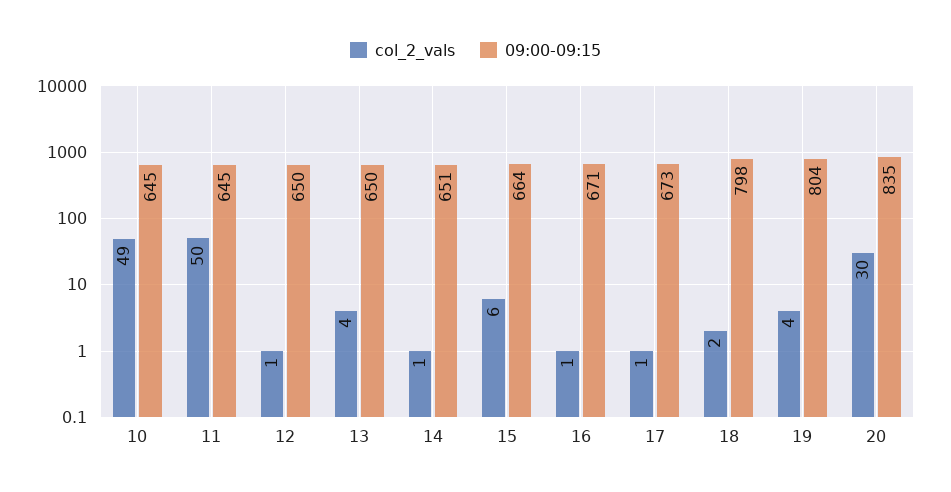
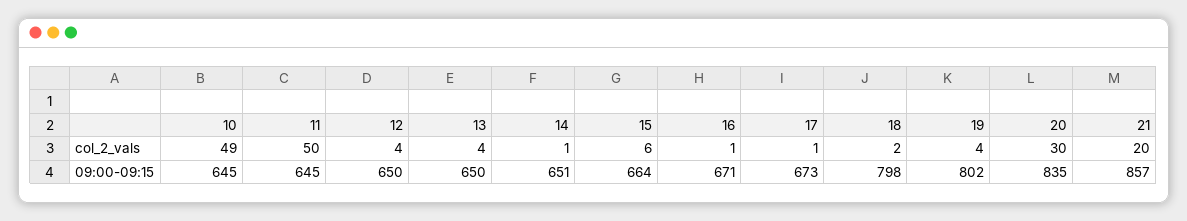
col_2_vals, 12: 1 -> 4
09:00-09:15, 19: 804 -> 802
col_2_vals, 21: none -> 20
09:00-09:15, 21: none -> 857

